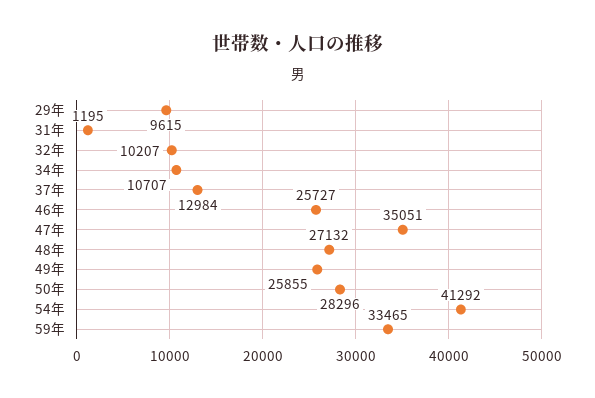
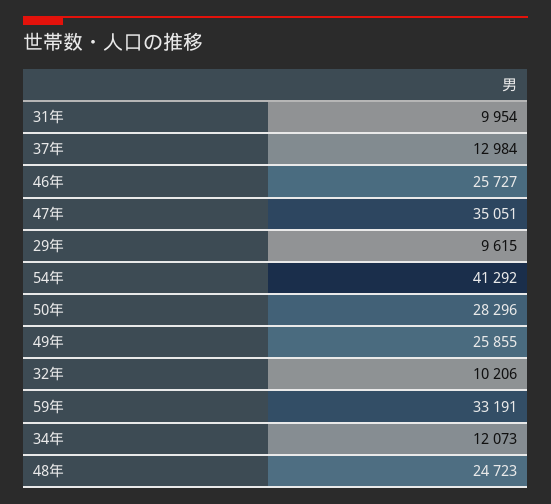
31年: 1195 -> 9954
32年: 10207 -> 10206
34年: 10707 -> 12073
48年: 27132 -> 24723
59年: 33465 -> 33191

